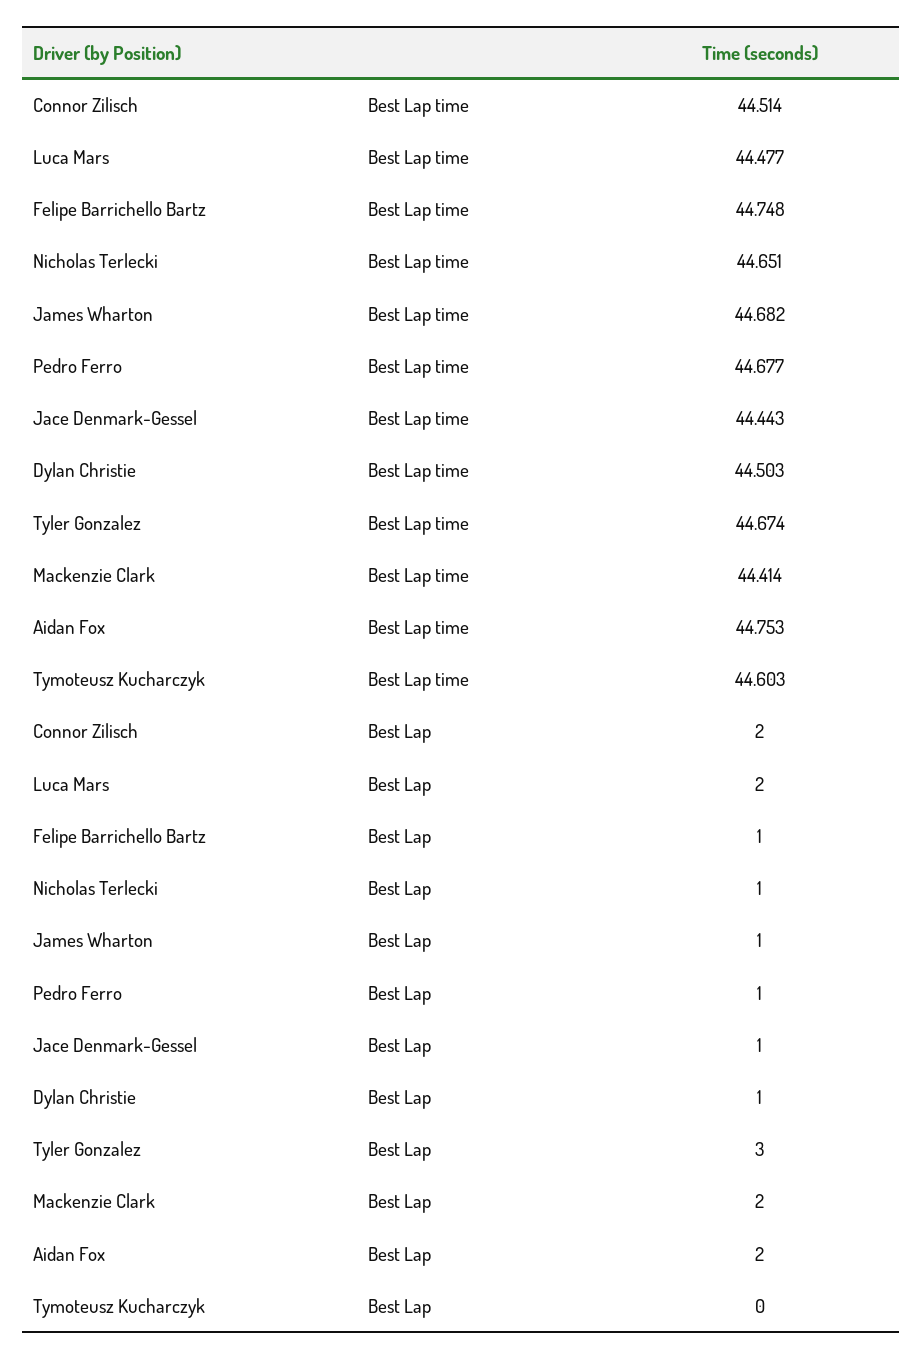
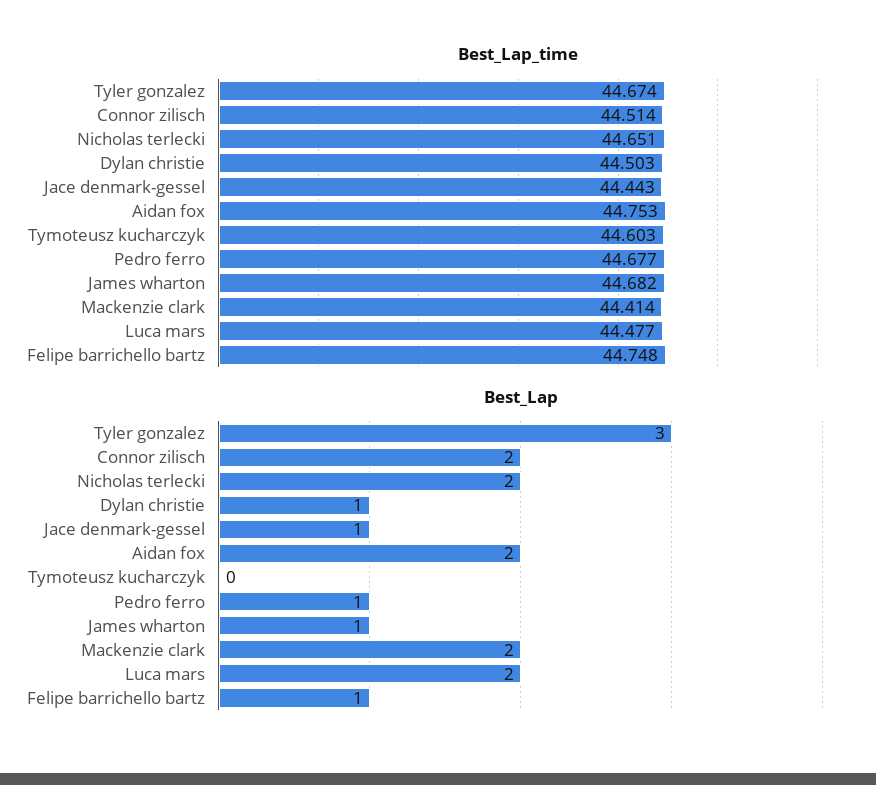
Best Lap, Nicholas Terlecki: 1 -> 2

